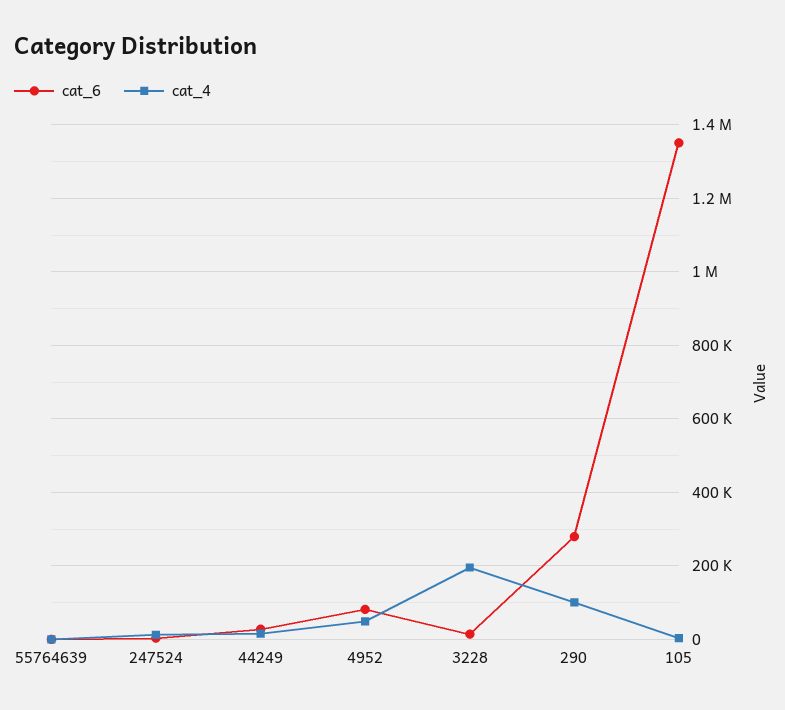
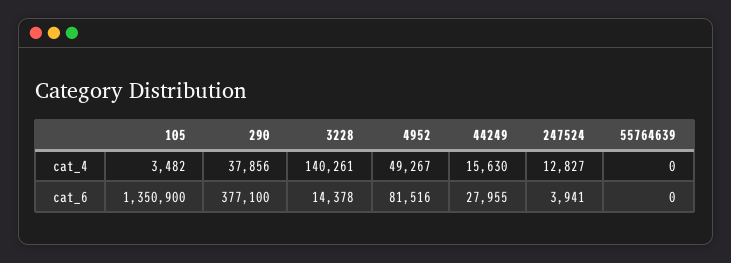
cat_4, 3228: 200000 -> 140261
cat_6, 290: 280000 -> 377100
cat_4, 290: 100000 -> 37856

